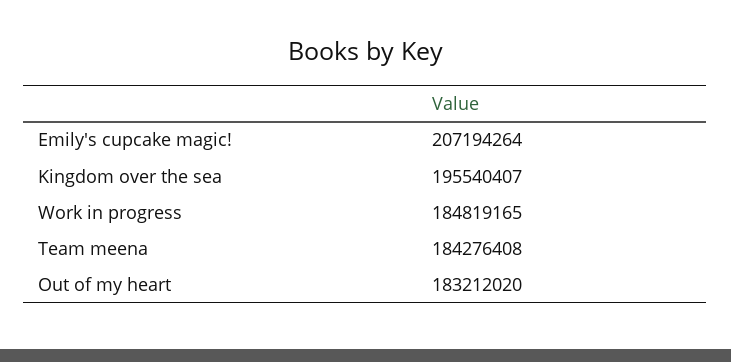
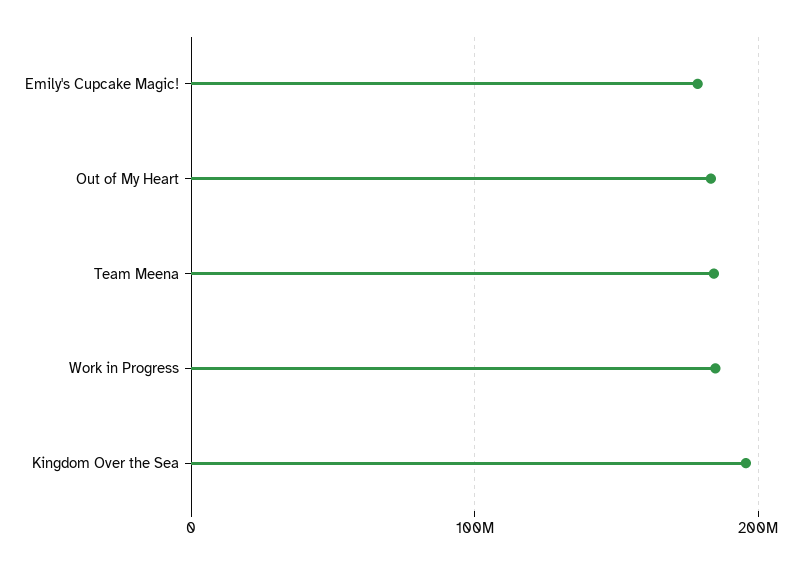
Emily's cupcake magic!: 207194264 -> 180000000

